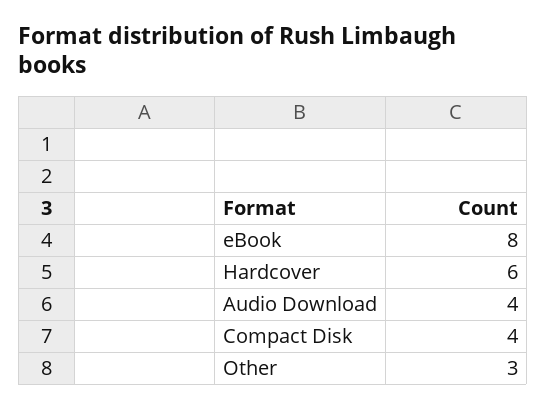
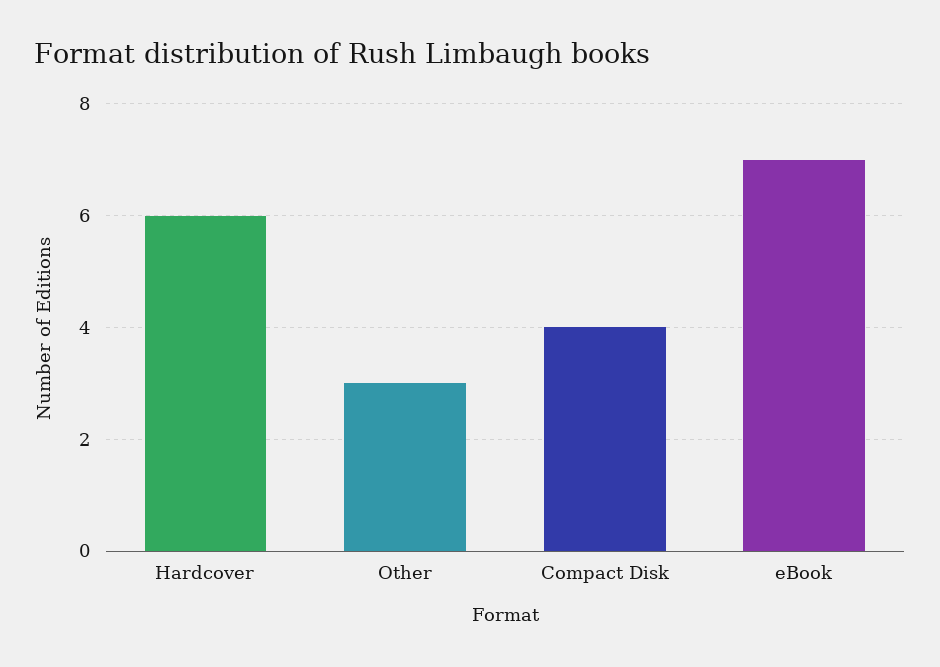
eBook: 8 -> 7
Audio Download: 4 -> none

